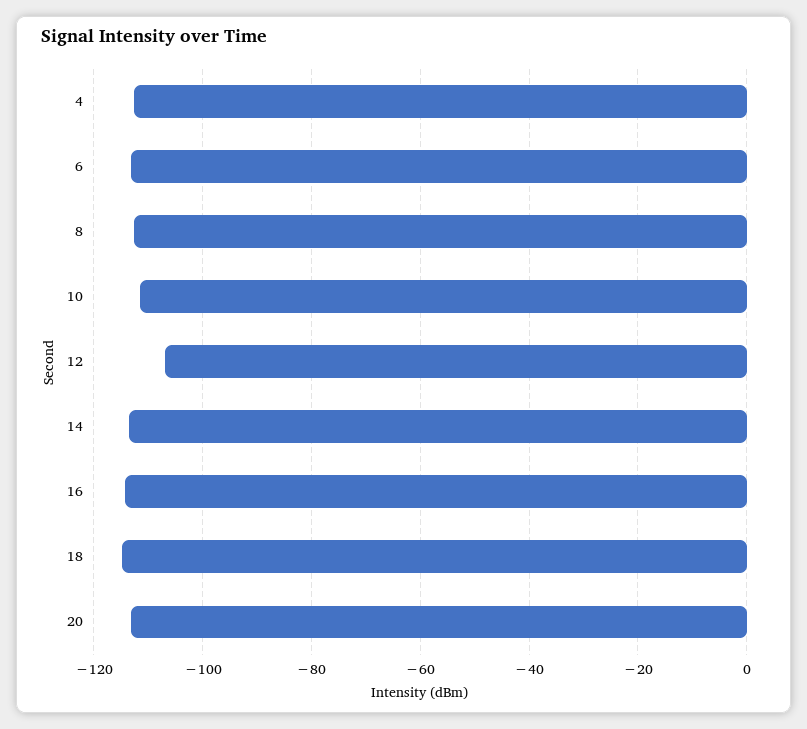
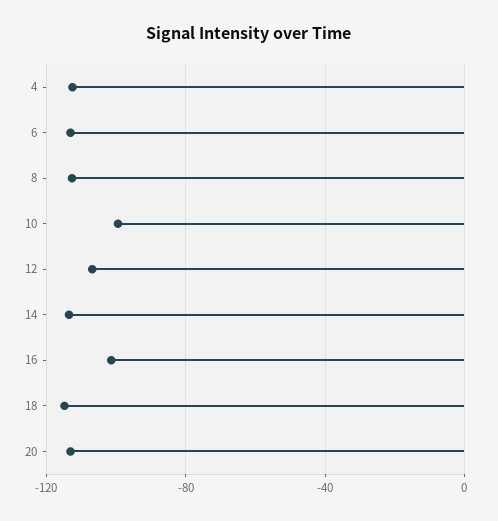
10: -112 -> -100
16: -114 -> -100

